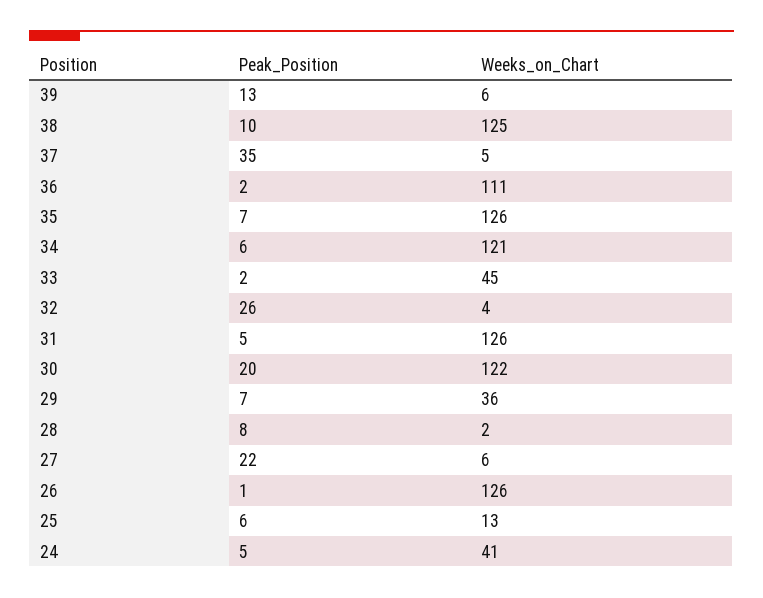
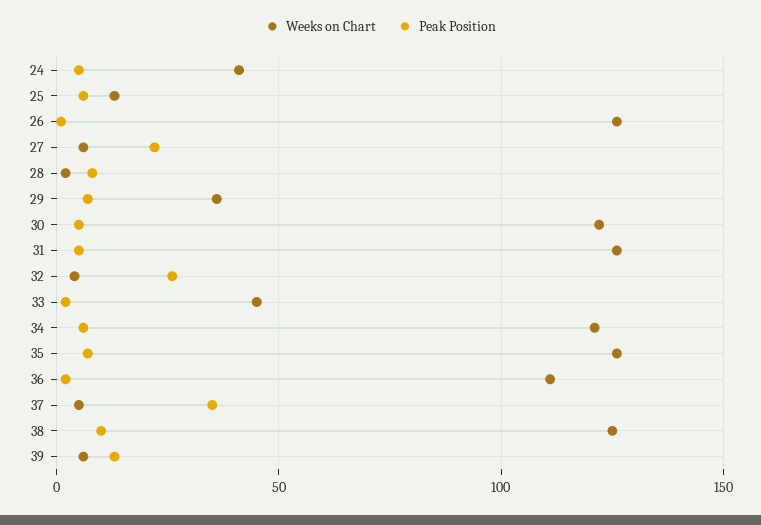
Peak_Position, 30: 20 -> 5

